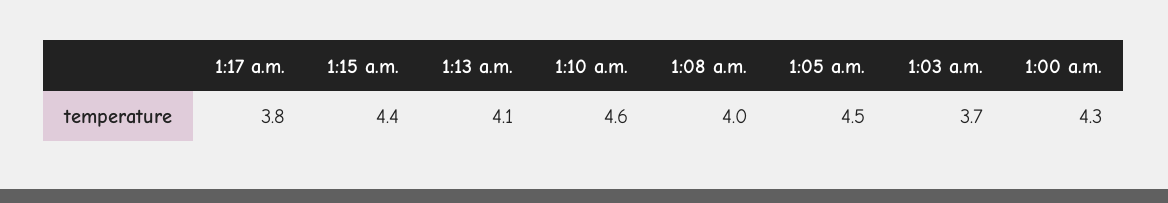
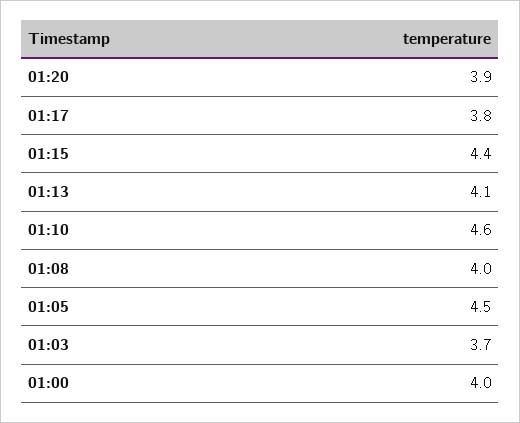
1:00 a.m.: 4.3 -> 4
01:20: none -> 3.9

